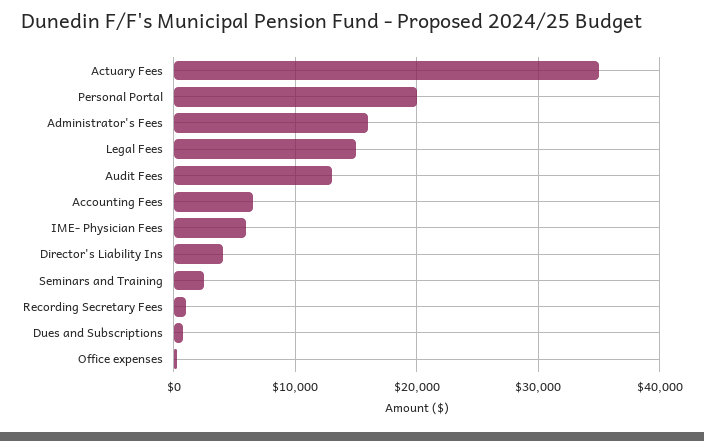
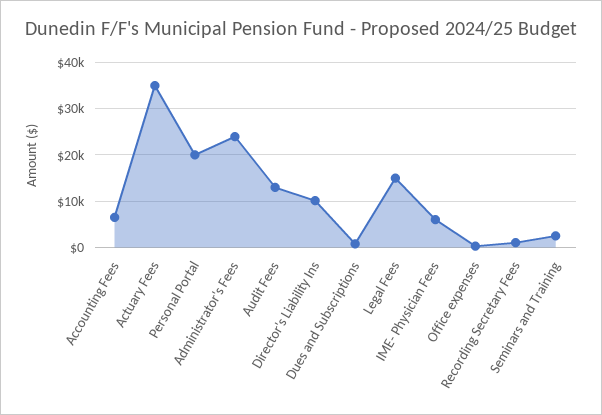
Administrator's Fees: 16000 -> 24000
Director's Liability Ins: 4000 -> 10000

